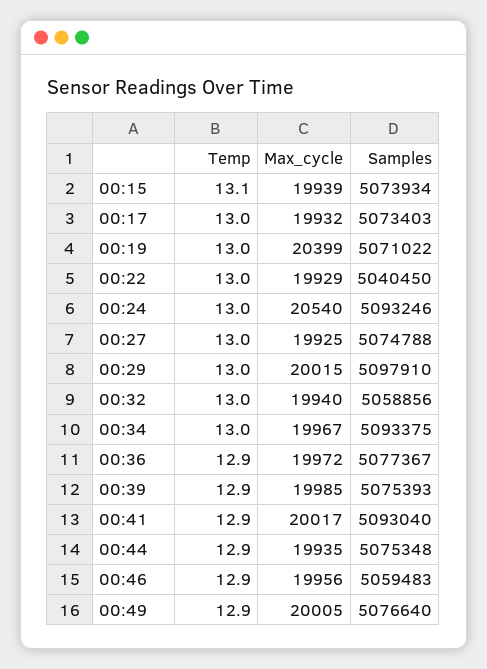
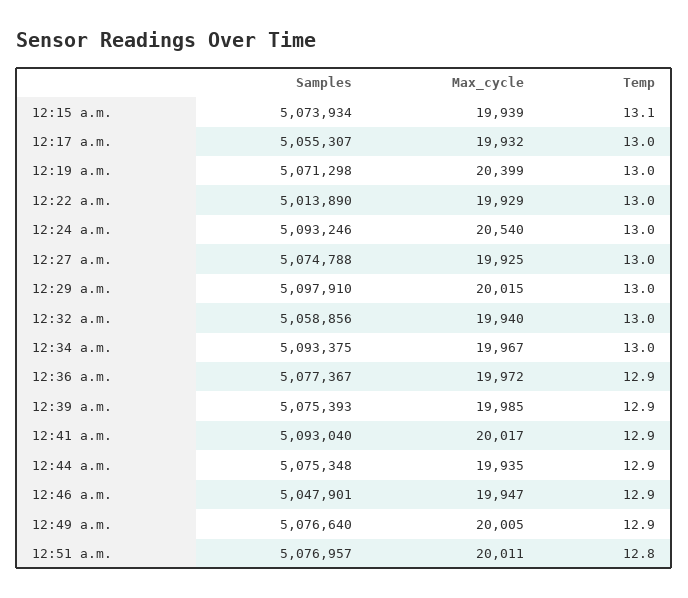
Samples, 00:17: 5073403 -> 5055307
Samples, 00:19: 5071022 -> 5071298
Samples, 00:22: 5040450 -> 5013890
Max_cycle, 00:46: 19956 -> 19947
Samples, 00:46: 5059483 -> 5047901
Samples, 12:51 a.m.: none -> 5076957
Max_cycle, 12:51 a.m.: none -> 20011
Temp, 12:51 a.m.: none -> 12.8

